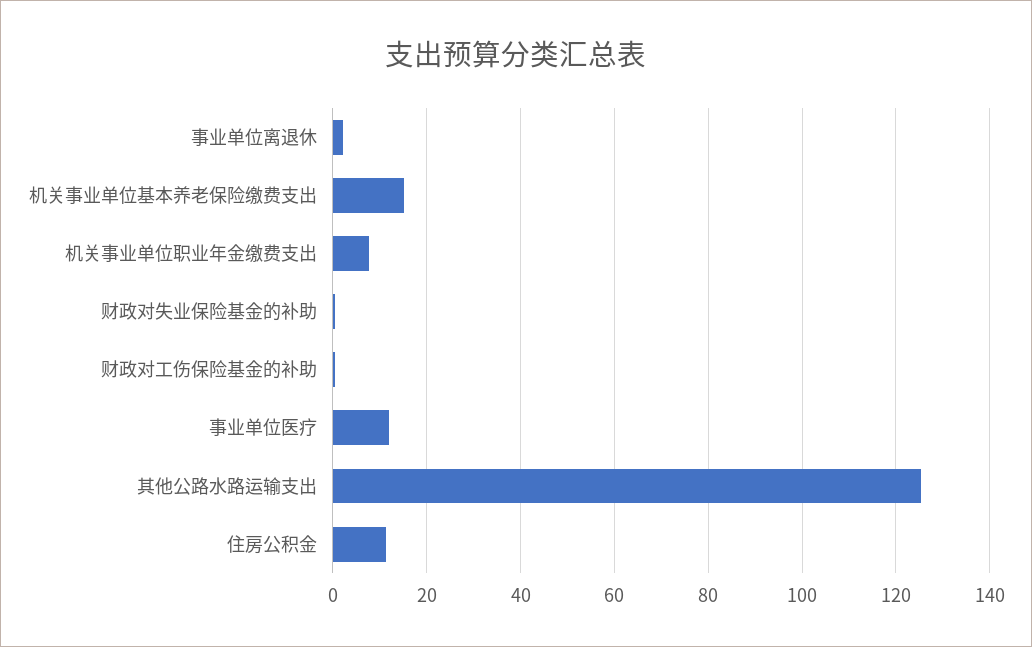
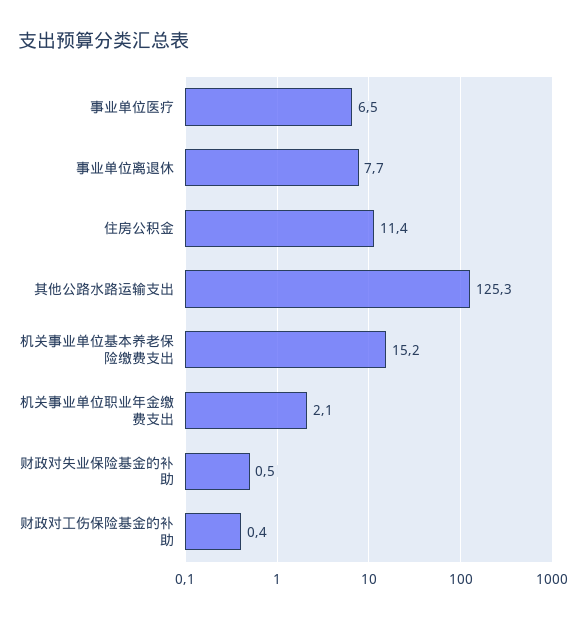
事业单位离退休: 2 -> 7.7
机关事业单位职业年金缴费支出: 8 -> 2.1
事业单位医疗: 12 -> 6.5

